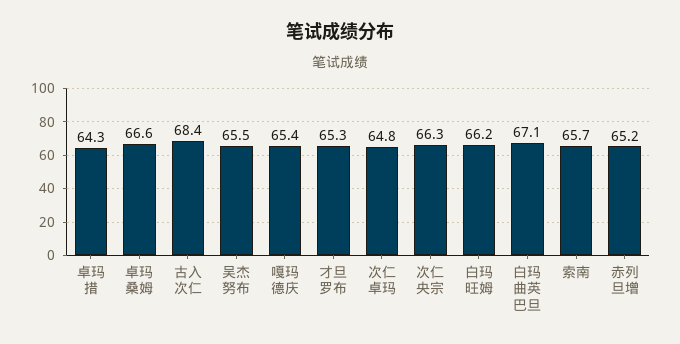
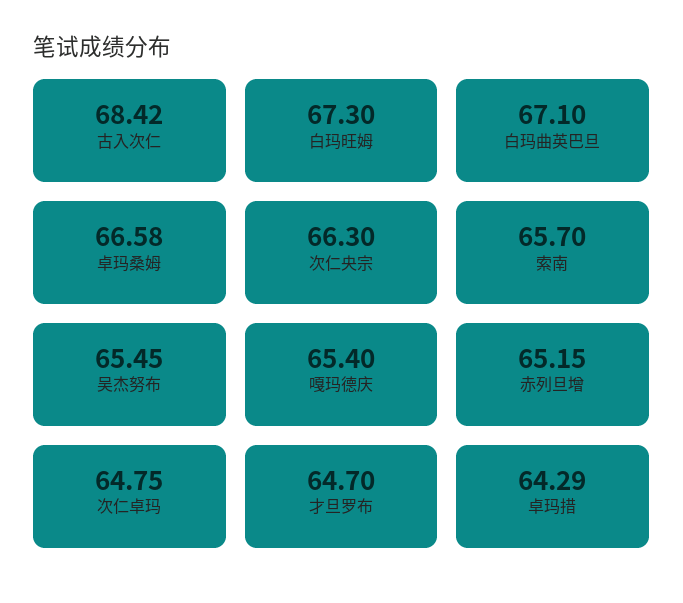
才旦罗布: 65.3 -> 64.7
白玛旺姆: 66.2 -> 67.3

